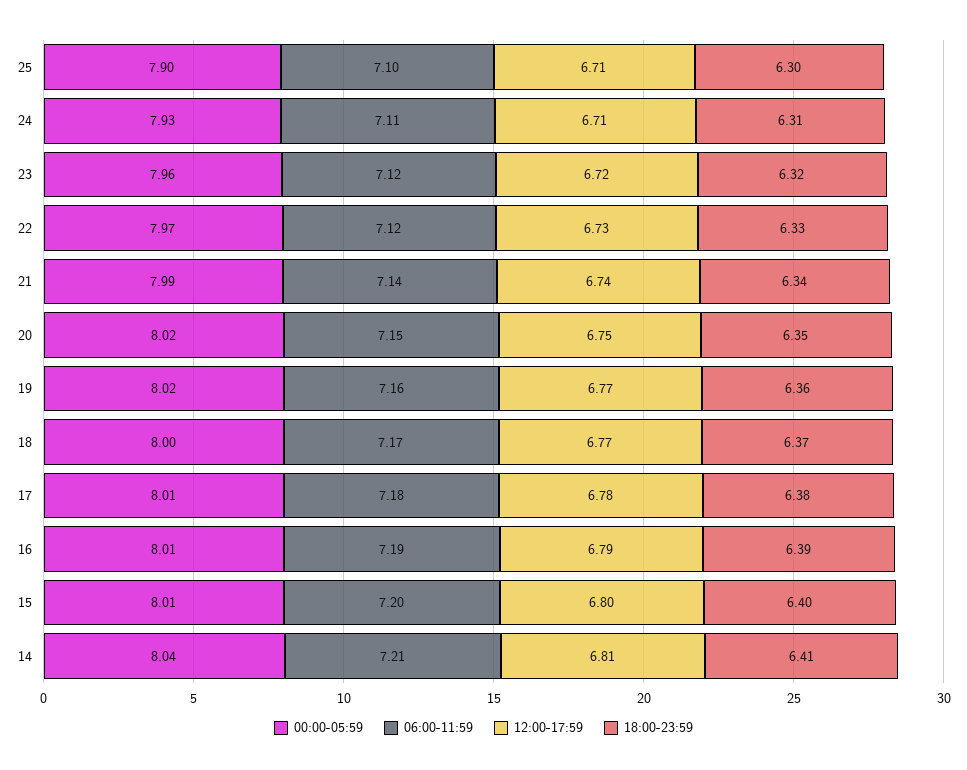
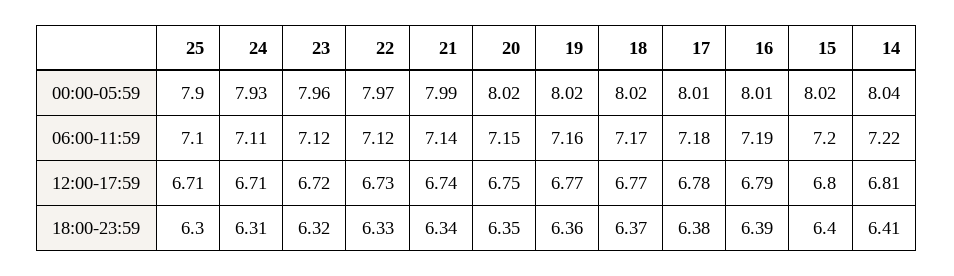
00:00-05:59, 18: 8 -> 8.02
00:00-05:59, 15: 8.01 -> 8.02
06:00-11:59, 14: 7.21 -> 7.22

